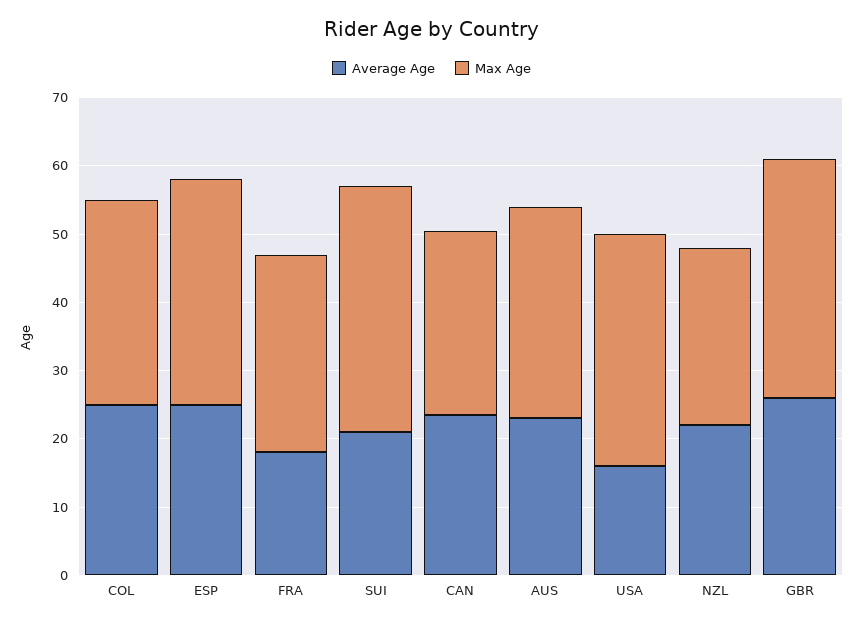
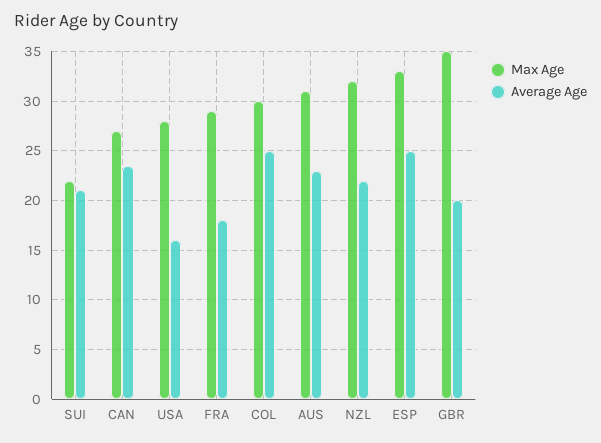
Max Age, SUI: 36 -> 22
Max Age, USA: 34 -> 28
Max Age, NZL: 26 -> 32
Average Age, GBR: 26 -> 20

